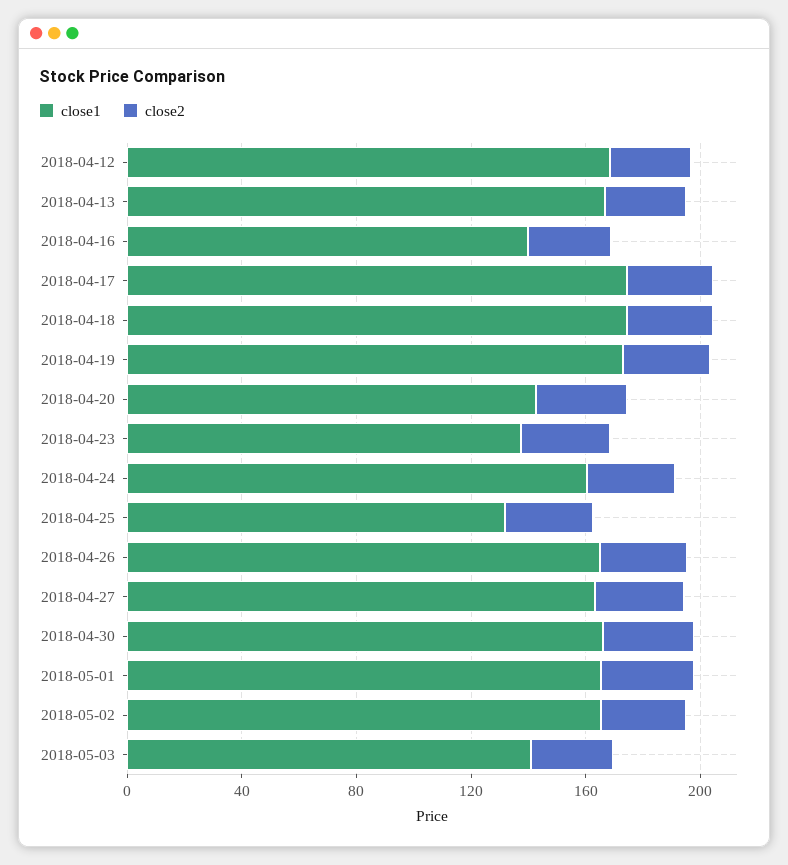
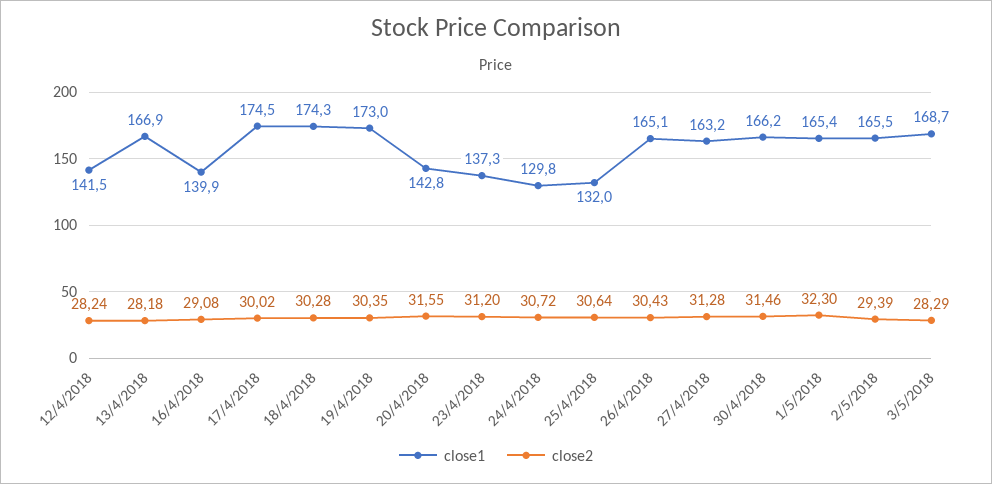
close1, 2018-04-12: 170 -> 141.5
close1, 2018-04-24: 160 -> 129.8
close1, 2018-05-03: 140 -> 168.7

